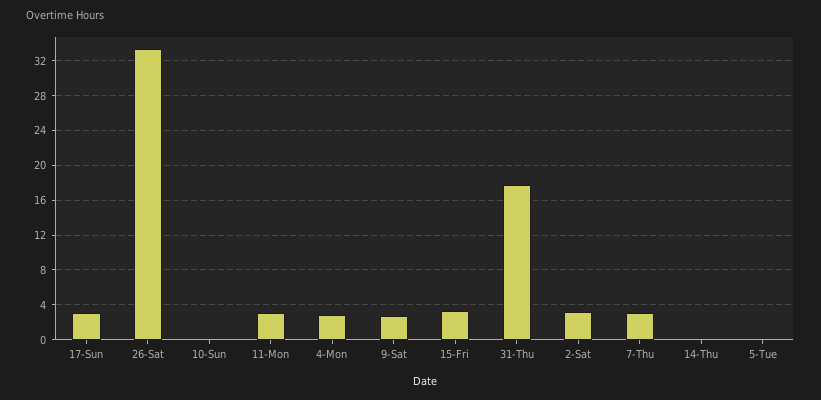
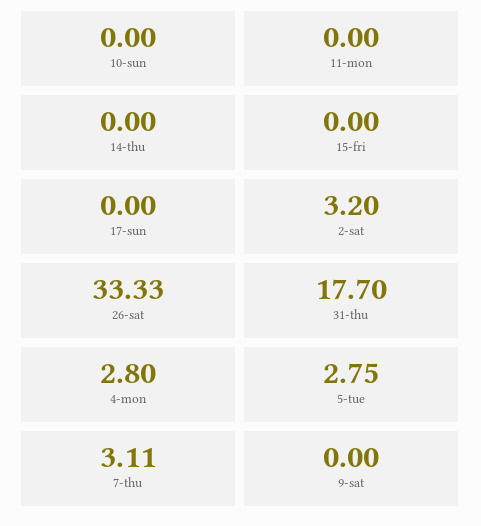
17-Sun: 3 -> 0
11-Mon: 3 -> 0
9-Sat: 3 -> 0
15-Fri: 3 -> 0
5-Tue: 0 -> 2.75

